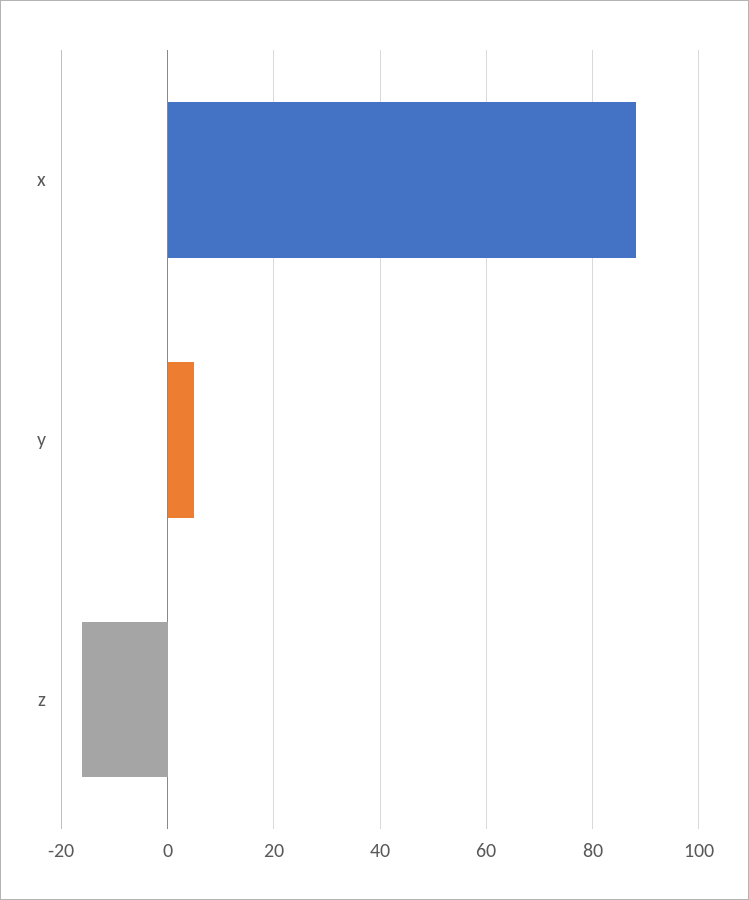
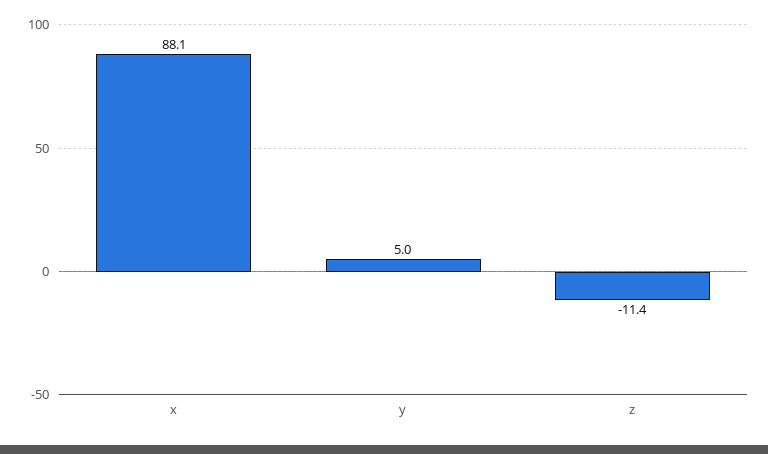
z: -16 -> -11.4

